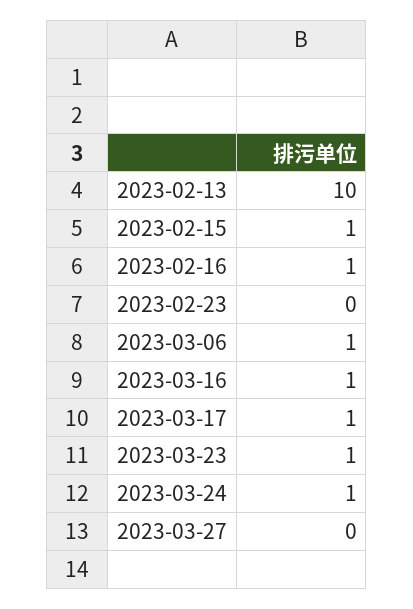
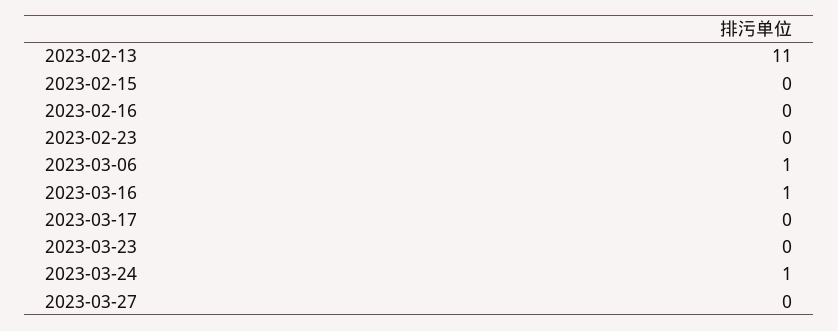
2023-02-13: 10 -> 11
2023-02-15: 1 -> 0
2023-02-16: 1 -> 0
2023-03-17: 1 -> 0
2023-03-23: 1 -> 0

